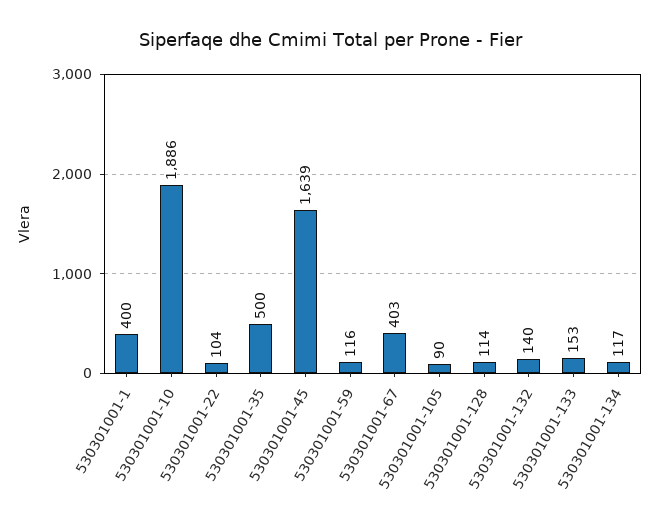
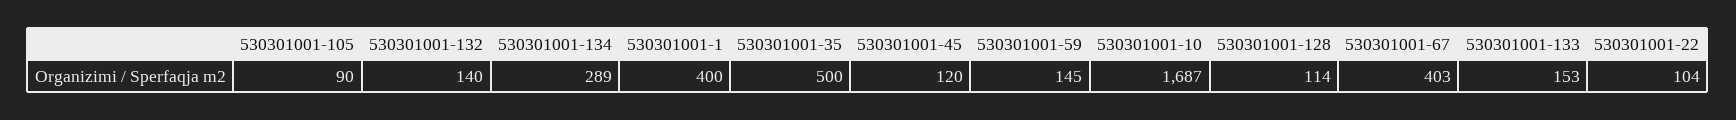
530301001-10: 1886 -> 1687
530301001-45: 1639 -> 120
530301001-59: 116 -> 145
530301001-134: 117 -> 289

